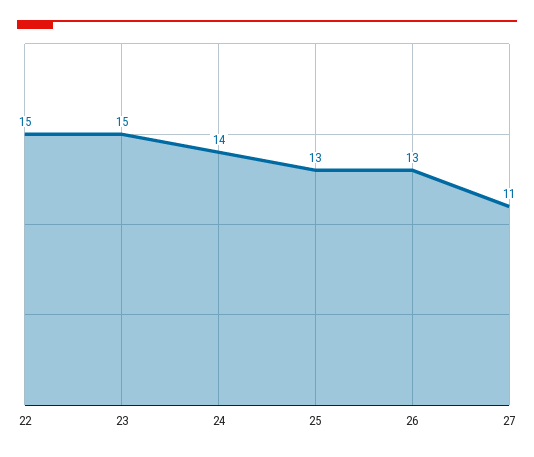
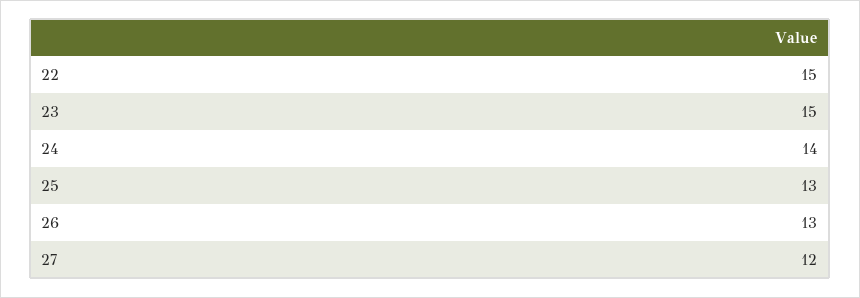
27: 11 -> 12

